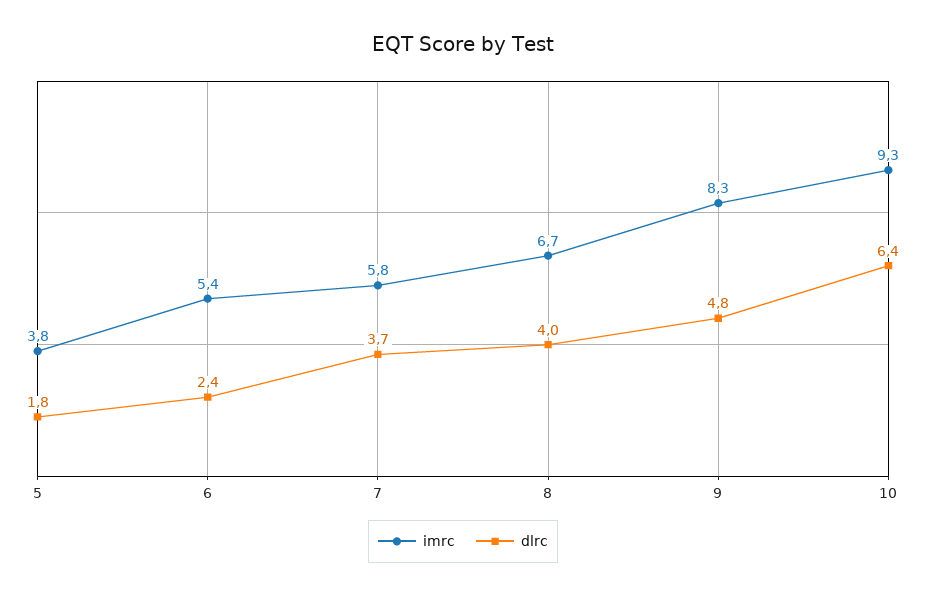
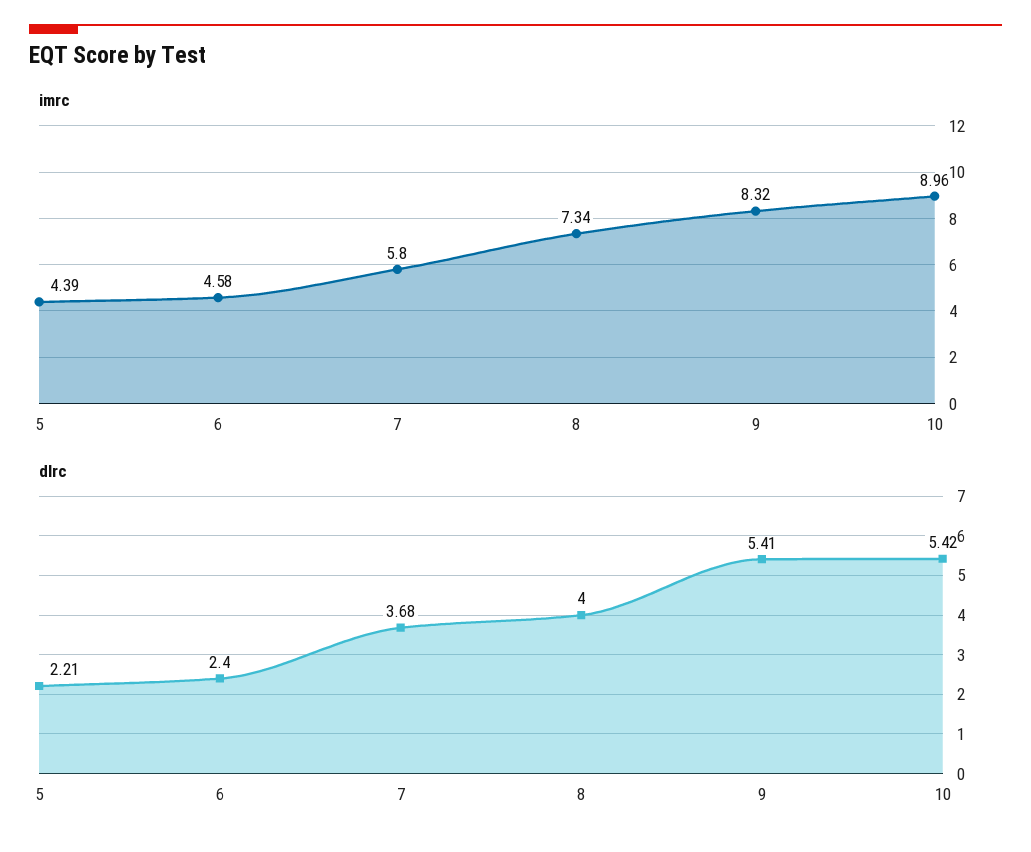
imrc, 5: 3.8 -> 4.39
dlrc, 5: 1.8 -> 2.21
imrc, 6: 5.4 -> 4.58
imrc, 8: 6.7 -> 7.34
dlrc, 9: 4.8 -> 5.41
imrc, 10: 9.3 -> 8.96
dlrc, 10: 6.4 -> 5.42

